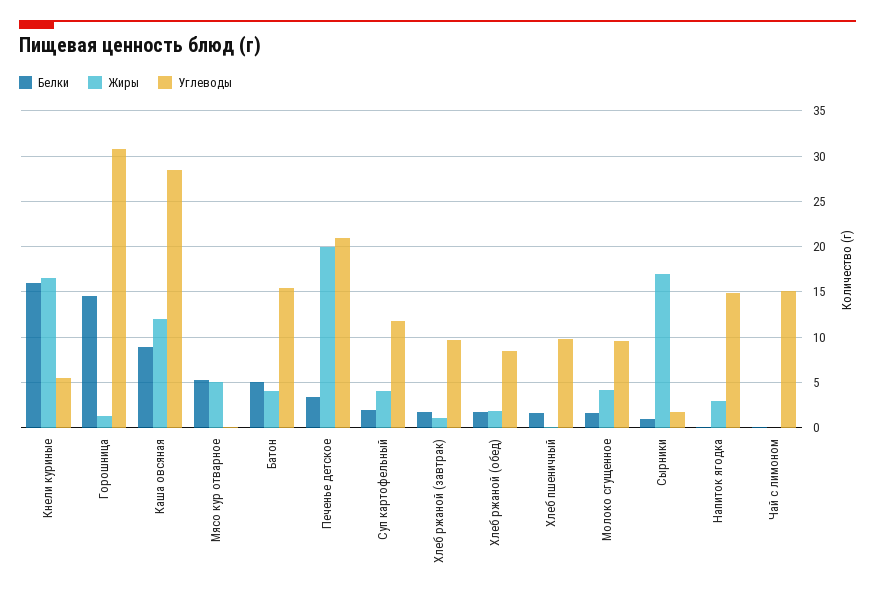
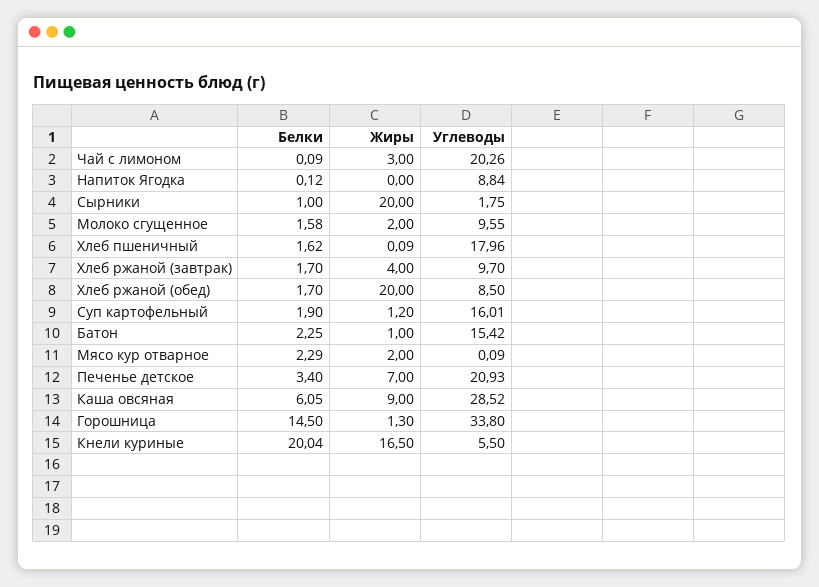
Белки, Кнели куриные: 16 -> 20.04
Углеводы, Горошница: 31 -> 33.8
Белки, Каша овсяная: 9 -> 6.05
Жиры, Каша овсяная: 12 -> 9
Белки, Мясо кур отварное: 5 -> 2.29
Жиры, Мясо кур отварное: 5 -> 2
Белки, Батон: 5 -> 2.25
Жиры, Батон: 4 -> 1
Жиры, Печенье детское: 20 -> 7
Жиры, Суп картофельный: 4 -> 1.2
Углеводы, Суп картофельный: 12 -> 16.01
Жиры, Хлеб ржаной (завтрак): 1 -> 4
Жиры, Хлеб ржаной (обед): 2 -> 20
Углеводы, Хлеб пшеничный: 10 -> 17.96
Жиры, Молоко сгущенное: 4 -> 2
Жиры, Сырники: 17 -> 20
Жиры, Напиток ягодка: 3 -> 0
Углеводы, Напиток ягодка: 15 -> 8.84
Жиры, Чай с лимоном: 0 -> 3
Углеводы, Чай с лимоном: 15 -> 20.26

